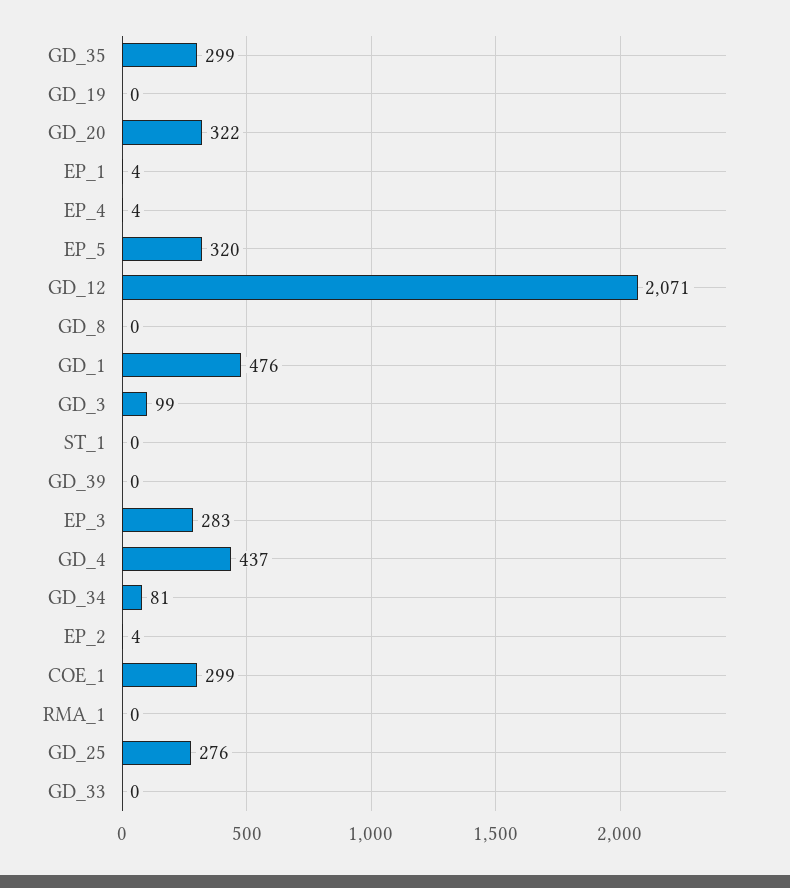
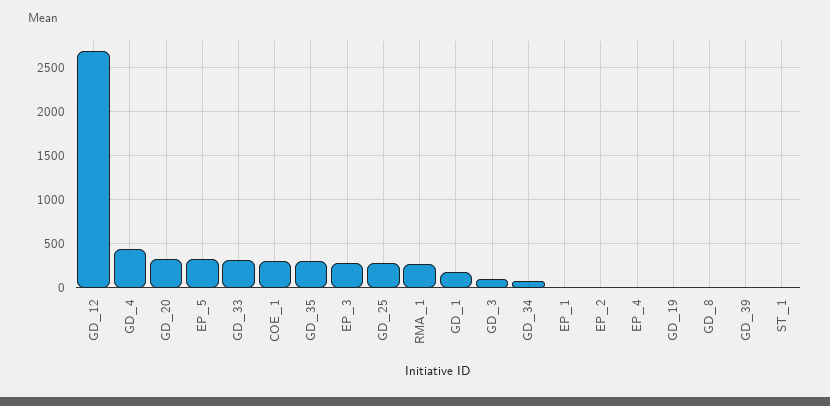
GD_12: 2071 -> 2700
GD_1: 476 -> 200
RMA_1: 0 -> 300
GD_33: 0 -> 300

